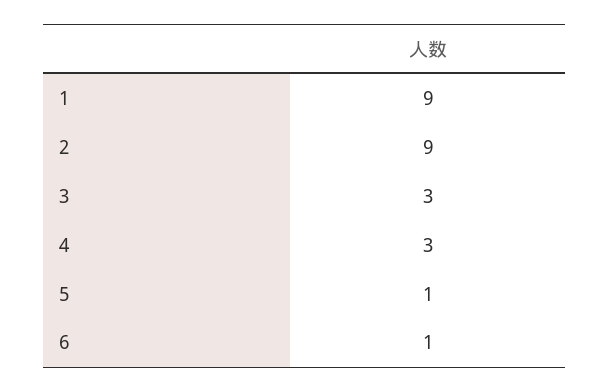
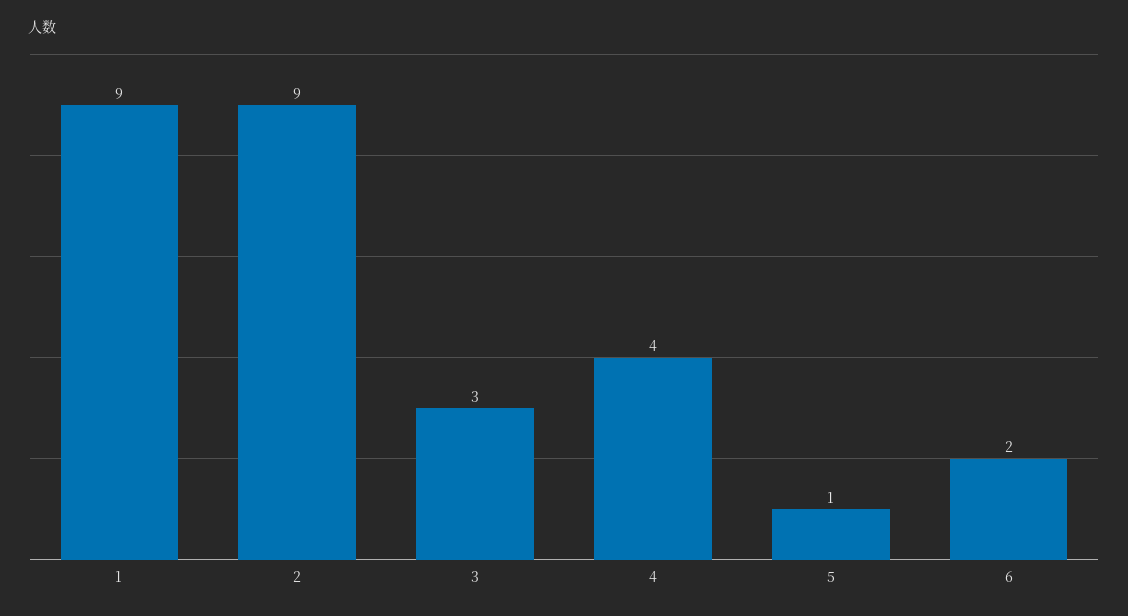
4: 3 -> 4
6: 1 -> 2

